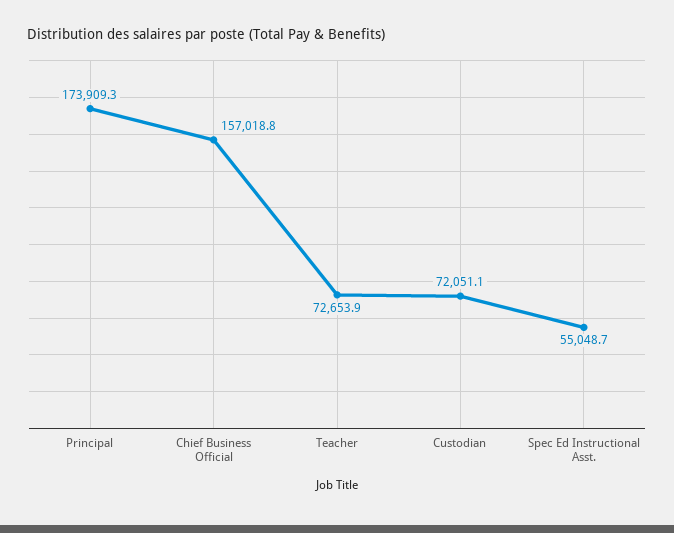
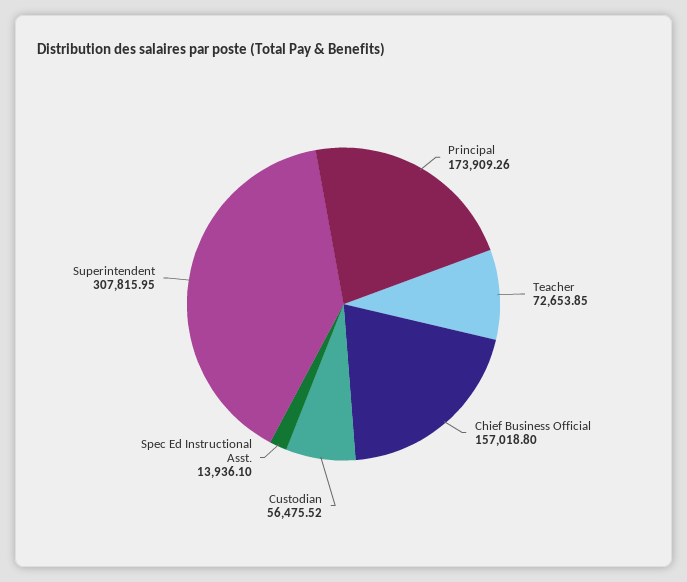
Custodian: 72051.1 -> 56475.52
Spec Ed Instructional Asst.: 55048.7 -> 13936.1
Superintendent: none -> 307815.95

